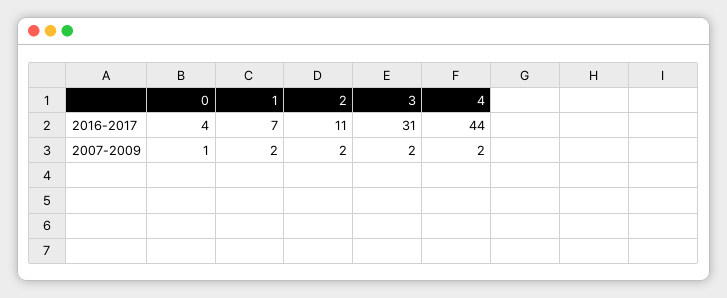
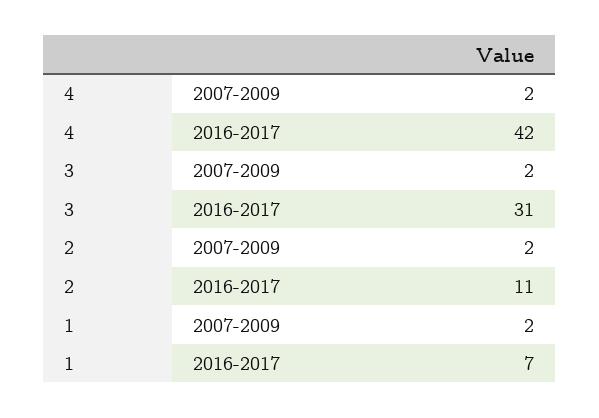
0, 2016-2017: 4 -> none
4, 2016-2017: 44 -> 42
0, 2007-2009: 1 -> none

